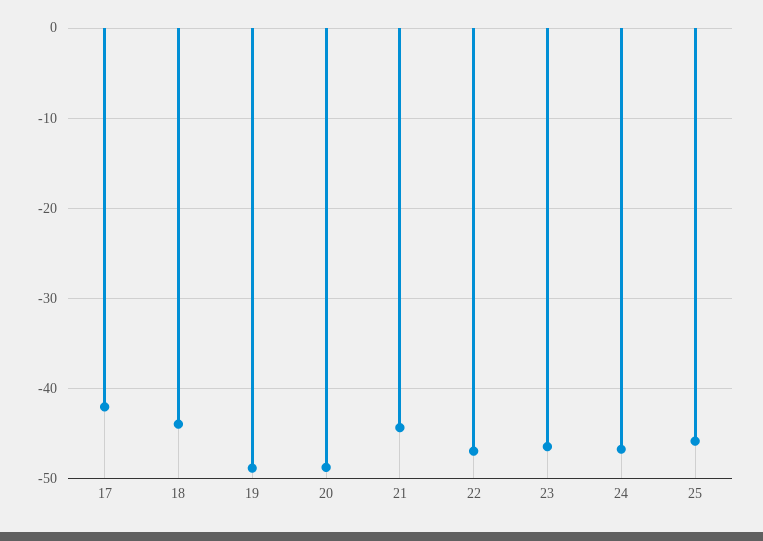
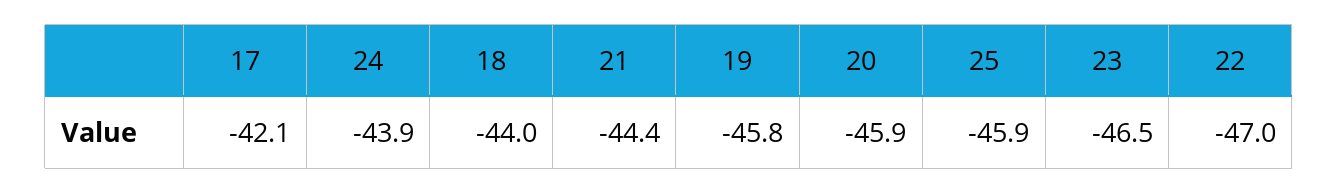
19: -49 -> -45.8
20: -49 -> -45.9
24: -47 -> -43.9

